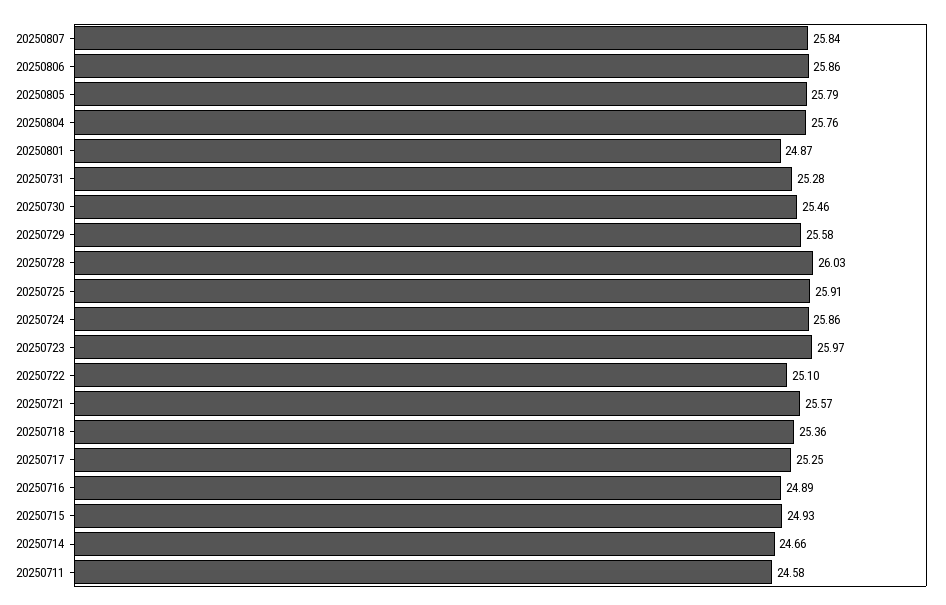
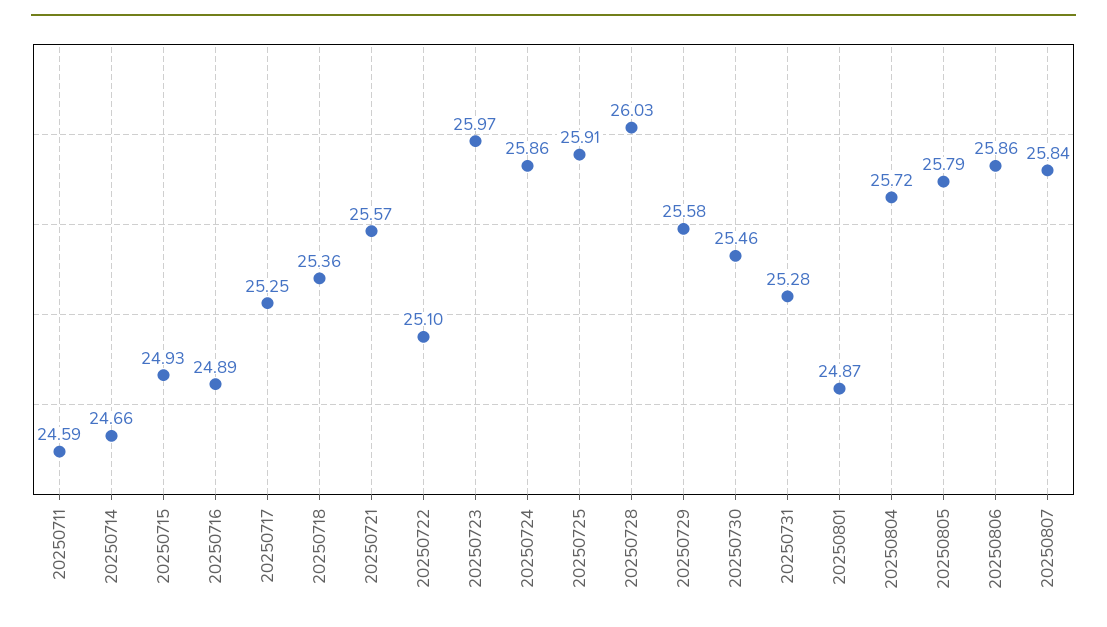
20250804: 25.76 -> 25.72
20250711: 24.58 -> 24.59

